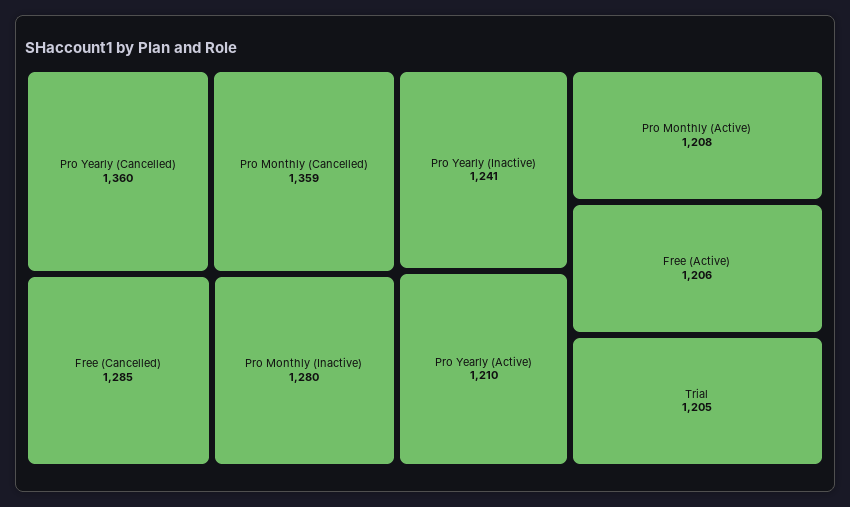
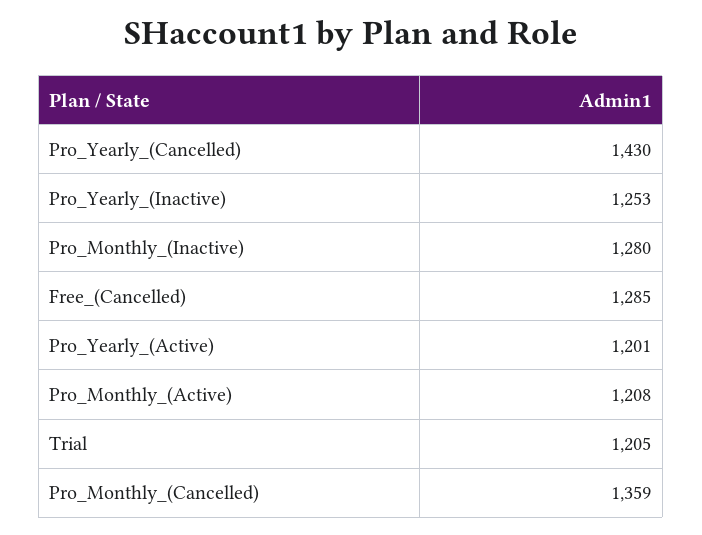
Pro Yearly (Cancelled): 1360 -> 1430
Pro Yearly (Inactive): 1241 -> 1253
Pro Yearly (Active): 1210 -> 1201
Free (Active): 1206 -> none

